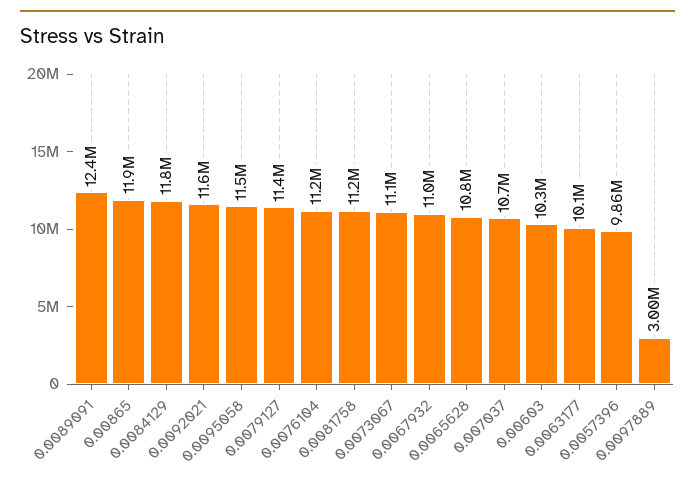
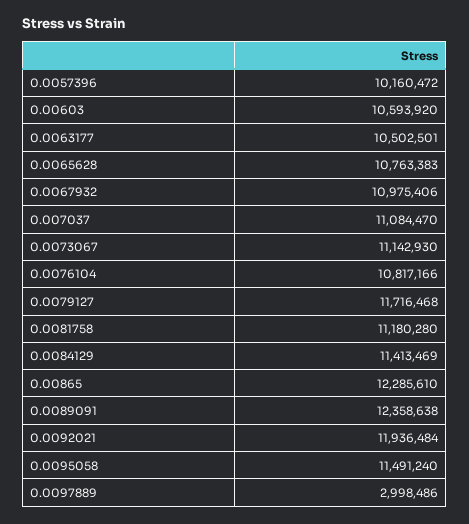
0.00865: 11900000 -> 12285610
0.0084129: 11800000 -> 11413469
0.0092021: 11600000 -> 11936484
0.0079127: 11400000 -> 11716468
0.0076104: 11200000 -> 10817166
0.007037: 10700000 -> 11084470
0.00603: 10300000 -> 10593920
0.0063177: 10100000 -> 10502501
0.0057396: 9860000 -> 10160472

